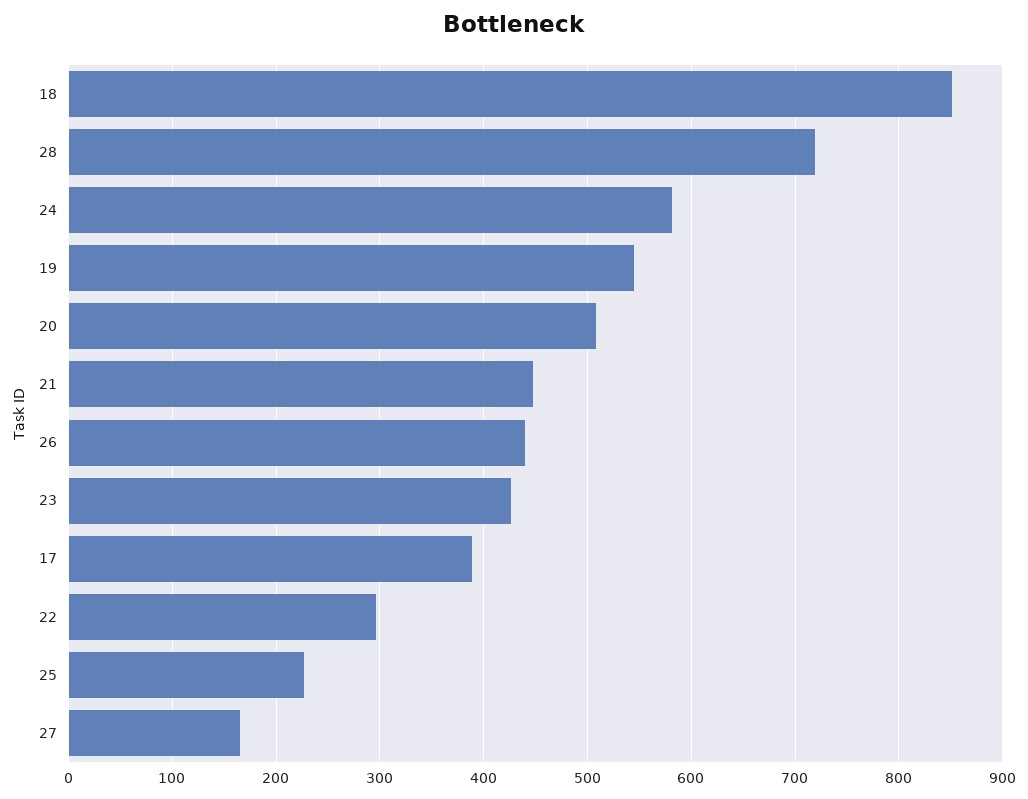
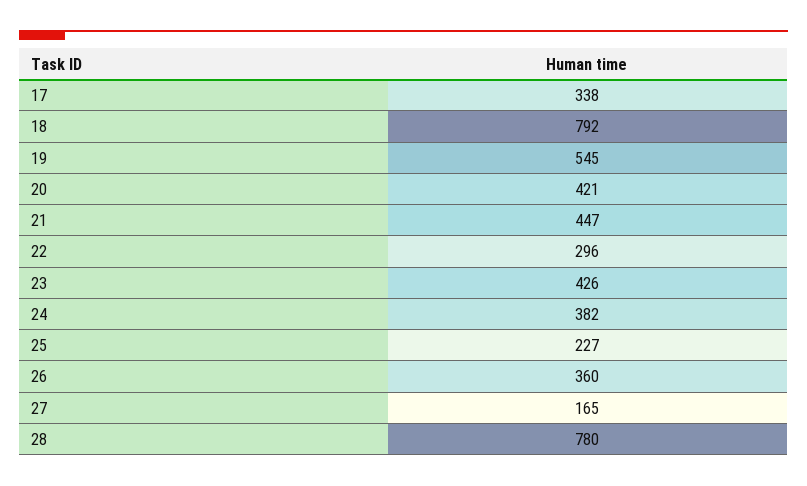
18: 850 -> 792
28: 720 -> 780
24: 580 -> 382
20: 510 -> 421
26: 440 -> 360
17: 390 -> 338

